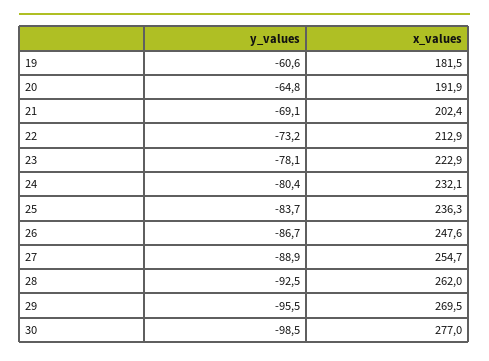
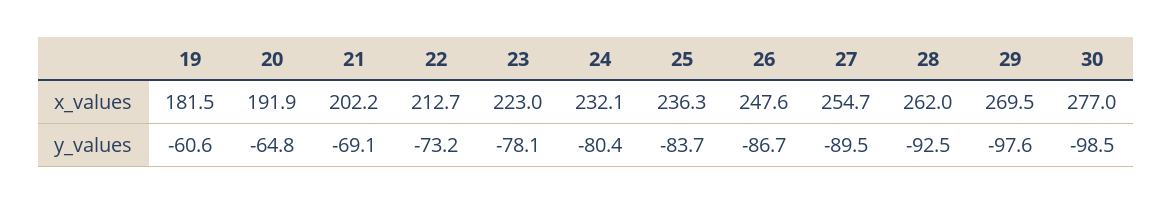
x_values, 21: 202.4 -> 202.2
x_values, 22: 212.9 -> 212.7
x_values, 23: 222.9 -> 223
y_values, 27: -88.9 -> -89.5
y_values, 29: -95.5 -> -97.6

